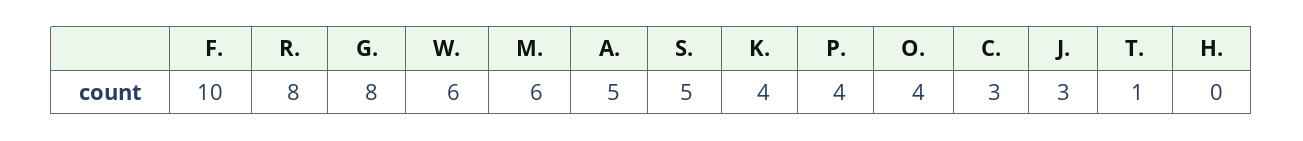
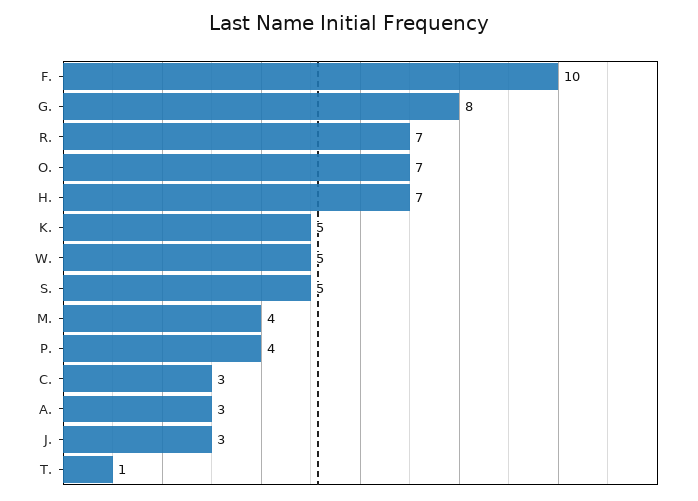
R.: 8 -> 7
W.: 6 -> 5
M.: 6 -> 4
A.: 5 -> 3
K.: 4 -> 5
O.: 4 -> 7
H.: 0 -> 7

